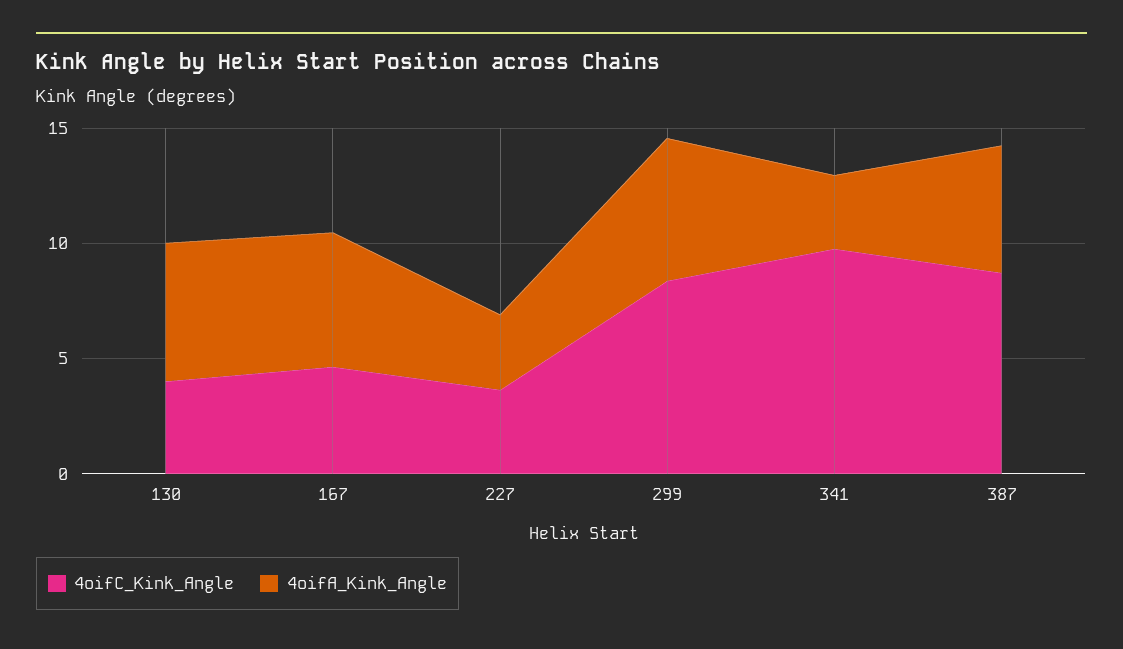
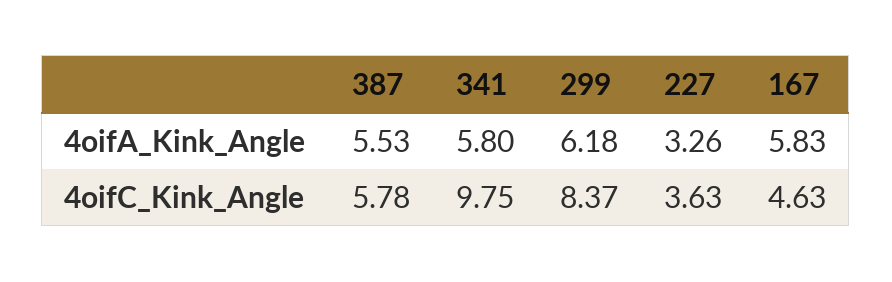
4oifC_Kink_Angle, 130: 4 -> none
4oifA_Kink_Angle, 130: 6 -> none
4oifA_Kink_Angle, 341: 3 -> 5.8
4oifC_Kink_Angle, 387: 9 -> 5.78

